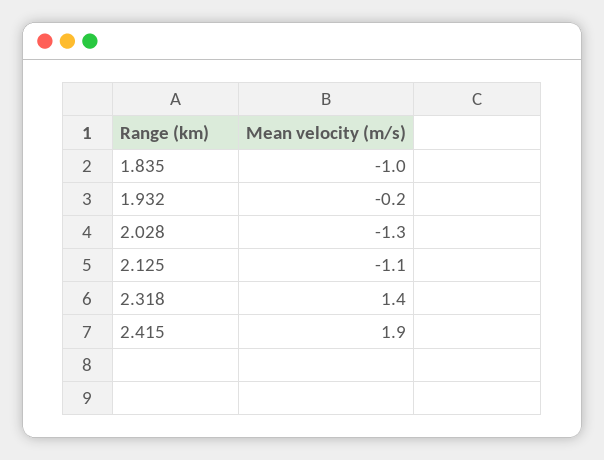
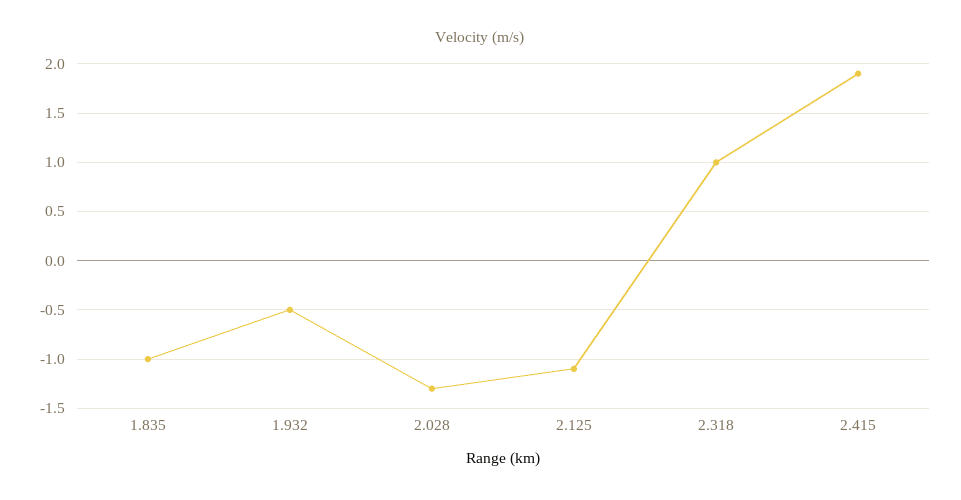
1.932: -0.2 -> -0.5
2.318: 1.4 -> 1

